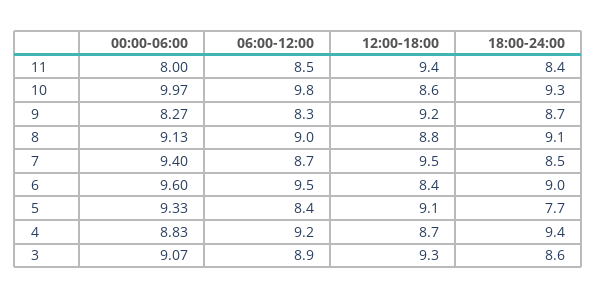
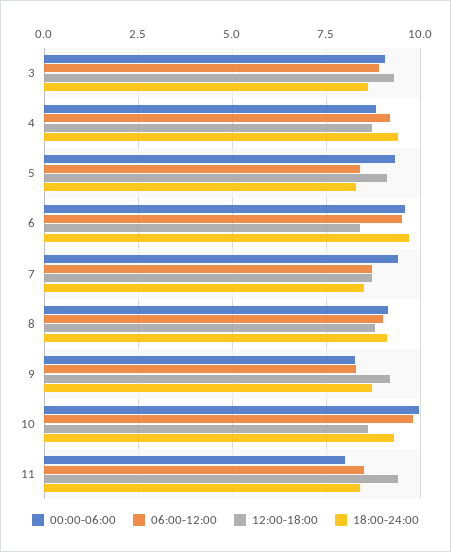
12:00-18:00, 7: 9.5 -> 8.75
18:00-24:00, 6: 9 -> 9.75
18:00-24:00, 5: 7.7 -> 8.25

